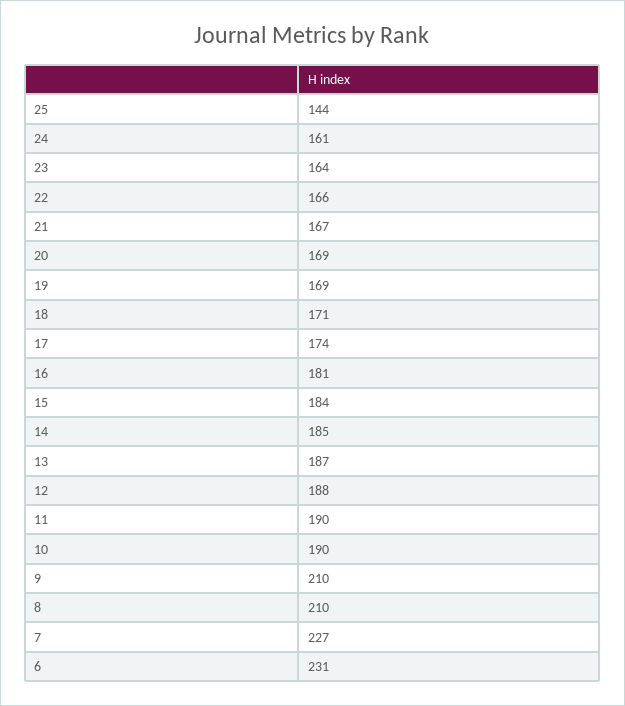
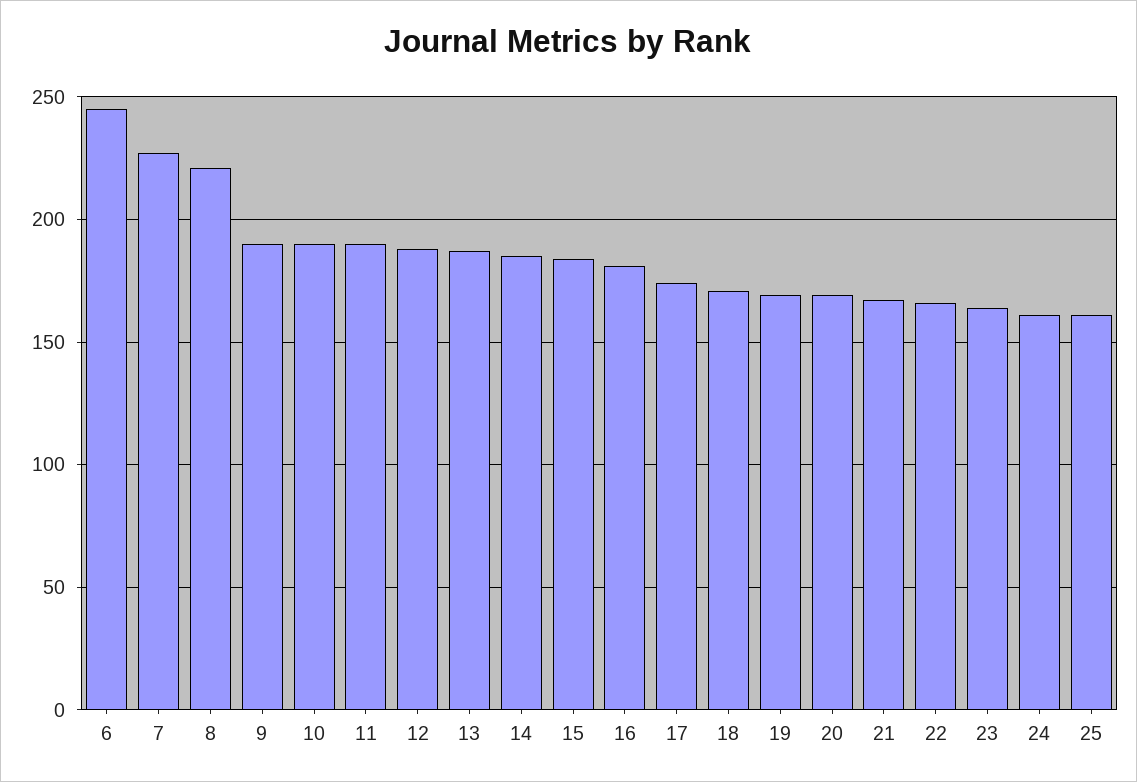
25: 144 -> 160
9: 210 -> 190
8: 210 -> 220
6: 231 -> 245

